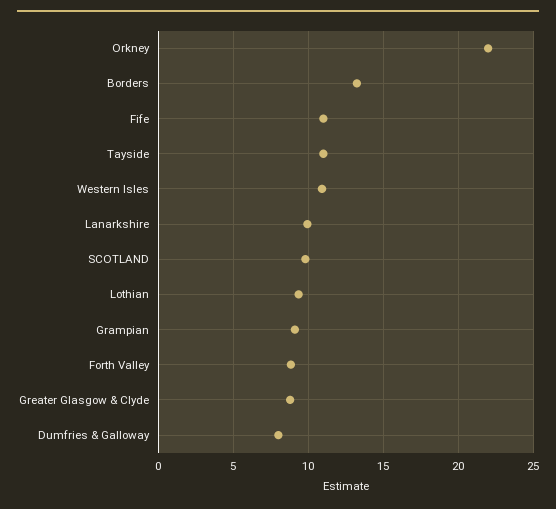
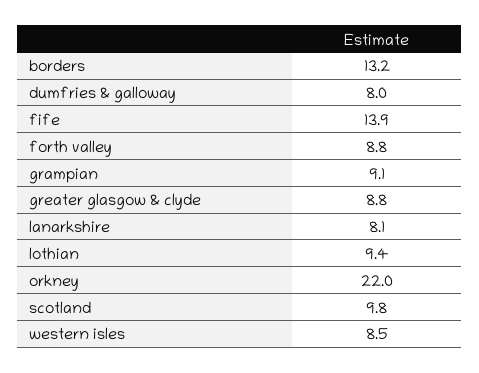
Fife: 11 -> 13.9
Tayside: 11 -> none
Western Isles: 11 -> 8.5
Lanarkshire: 10 -> 8.1

